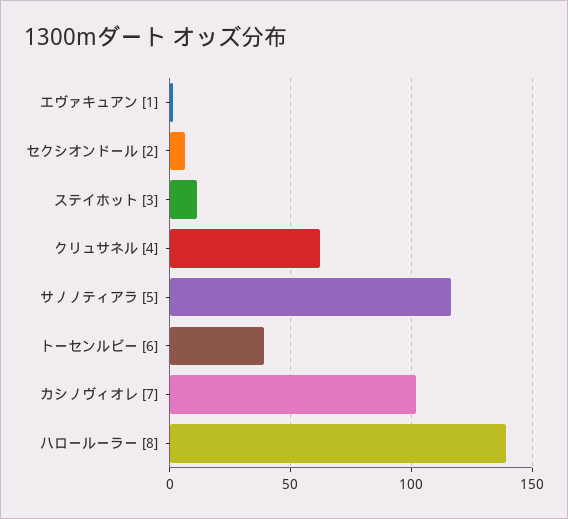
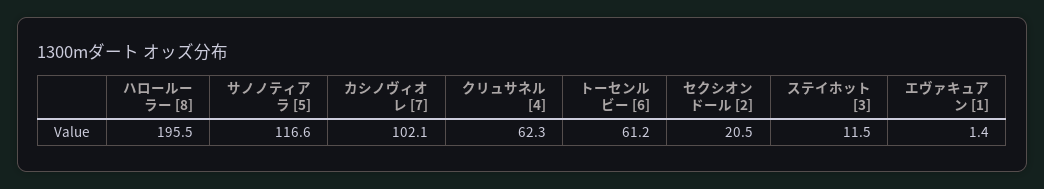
セクシオンドール [2]: 5 -> 20.5
トーセンルビー [6]: 40 -> 61.2
ハロールーラー [8]: 140 -> 195.5

